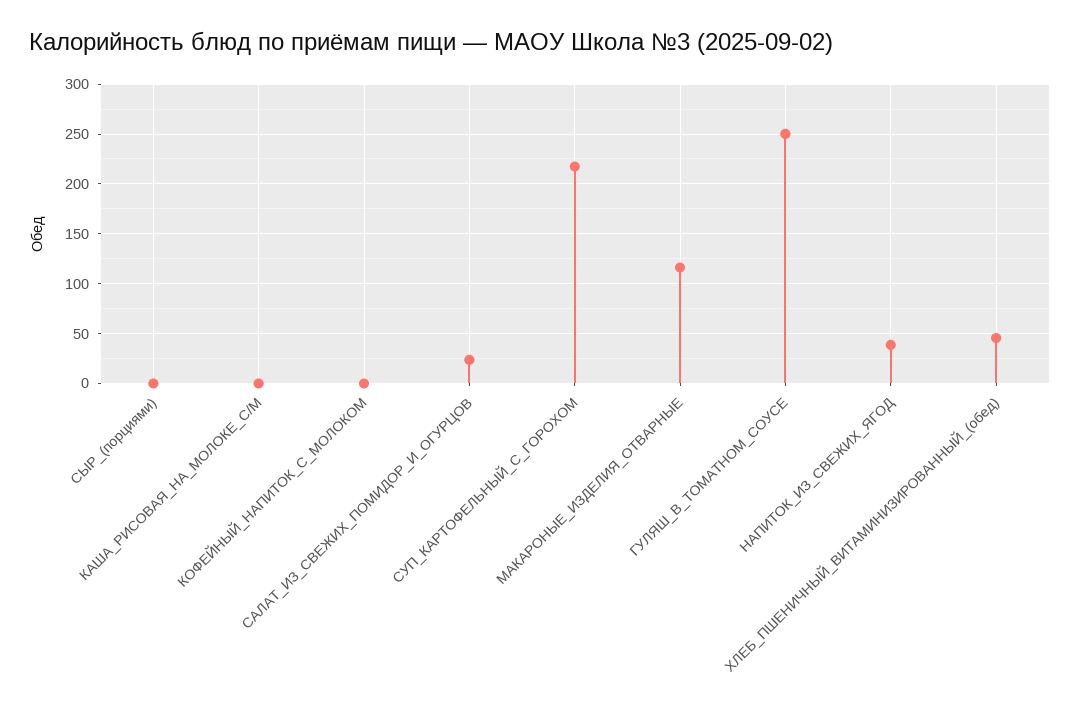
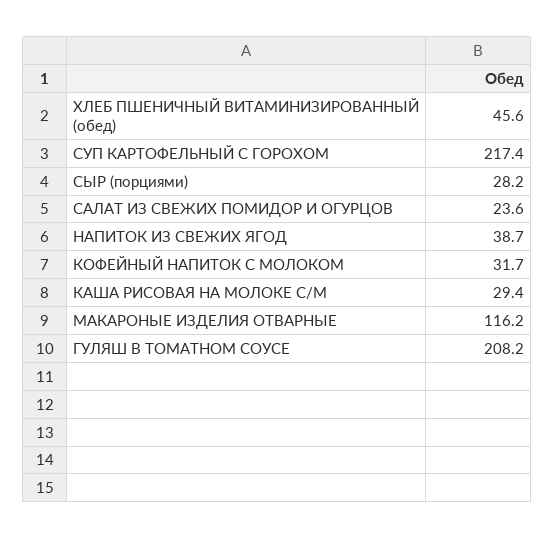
СЫР_(порциями): 0 -> 28.2
КАША_РИСОВАЯ_НА_МОЛОКЕ_С/М: 0 -> 29.4
КОФЕЙНЫЙ_НАПИТОК_С_МОЛОКОМ: 0 -> 31.7
ГУЛЯШ_В_ТОМАТНОМ_СОУСЕ: 250 -> 208.2

